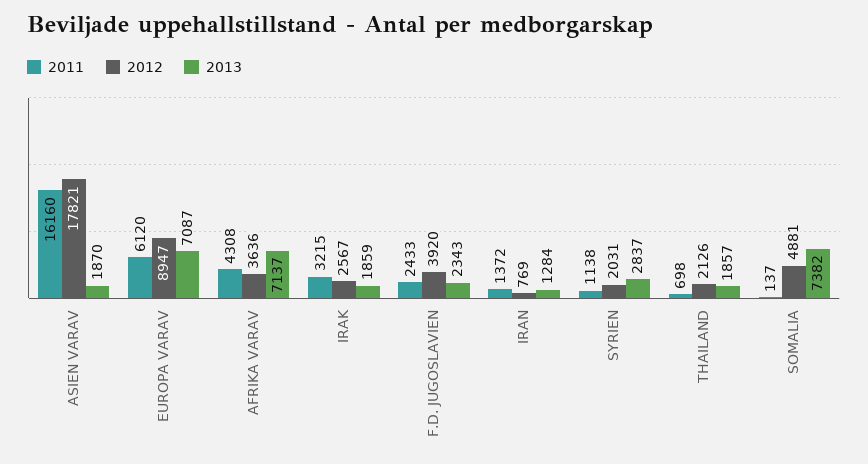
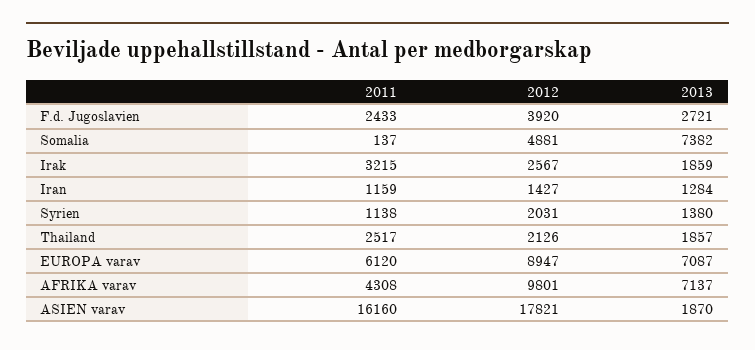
2012, AFRIKA VARAV: 3636 -> 9801
2013, F.D. JUGOSLAVIEN: 2343 -> 2721
2011, IRAN: 1372 -> 1159
2012, IRAN: 769 -> 1427
2013, SYRIEN: 2837 -> 1380
2011, THAILAND: 698 -> 2517

